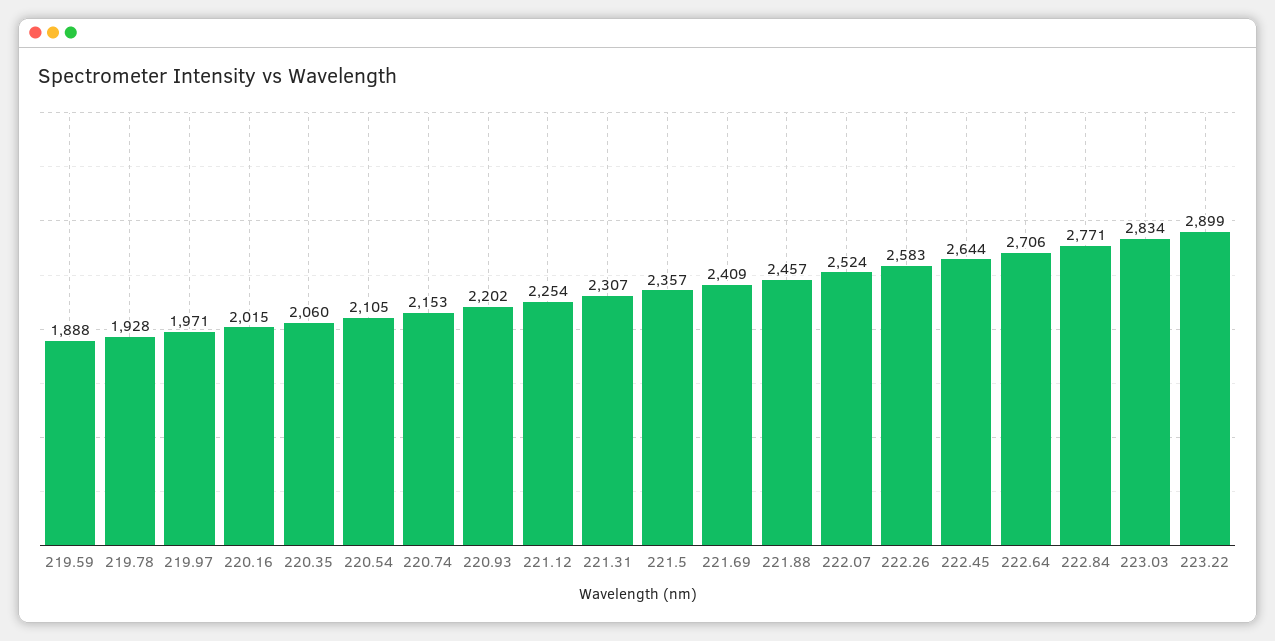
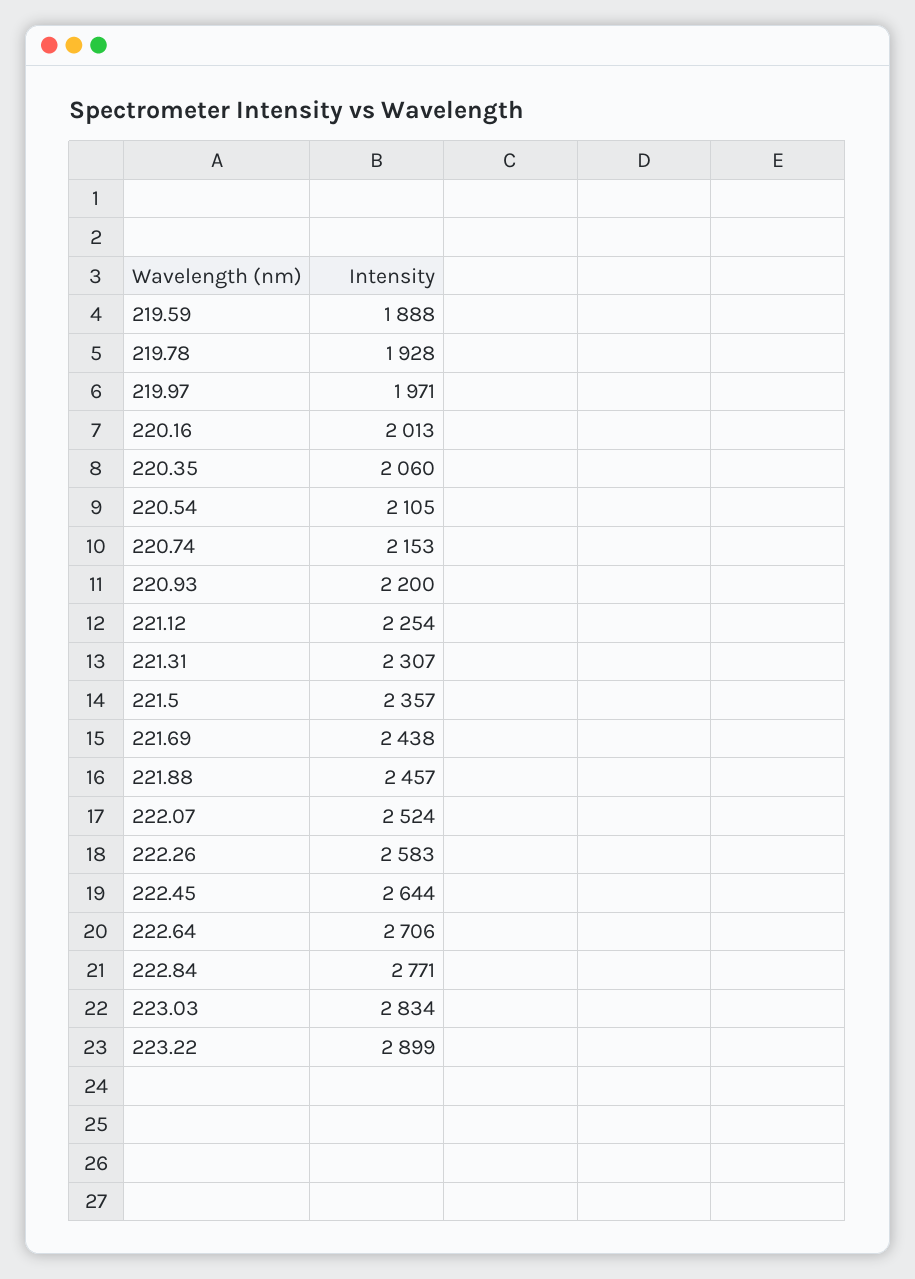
220.16: 2015 -> 2013
220.93: 2202 -> 2200
221.69: 2409 -> 2438

